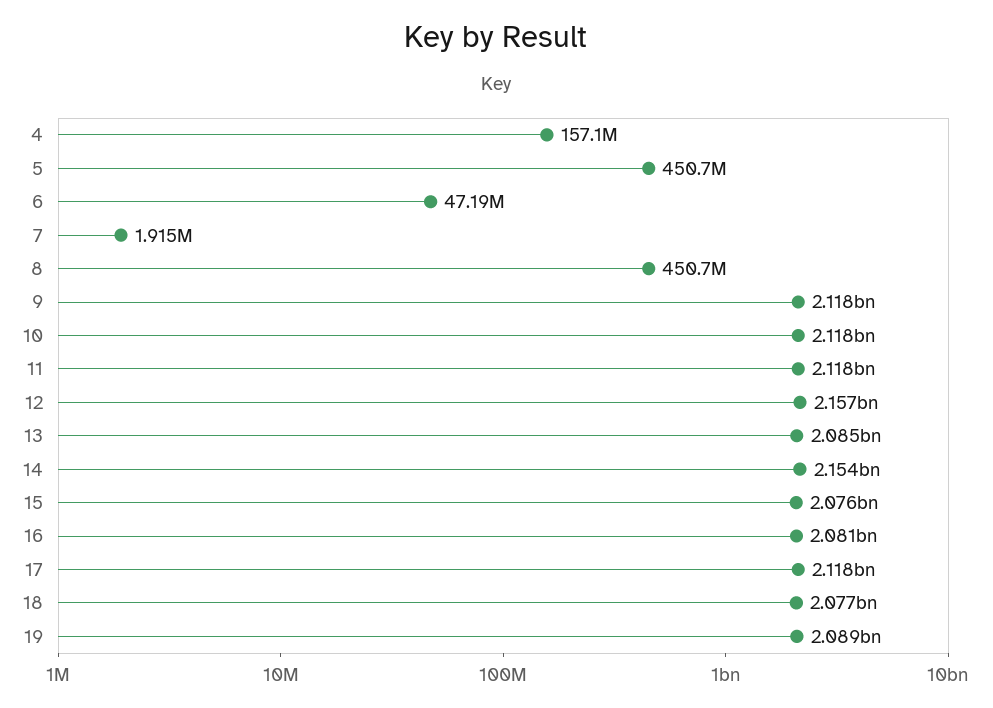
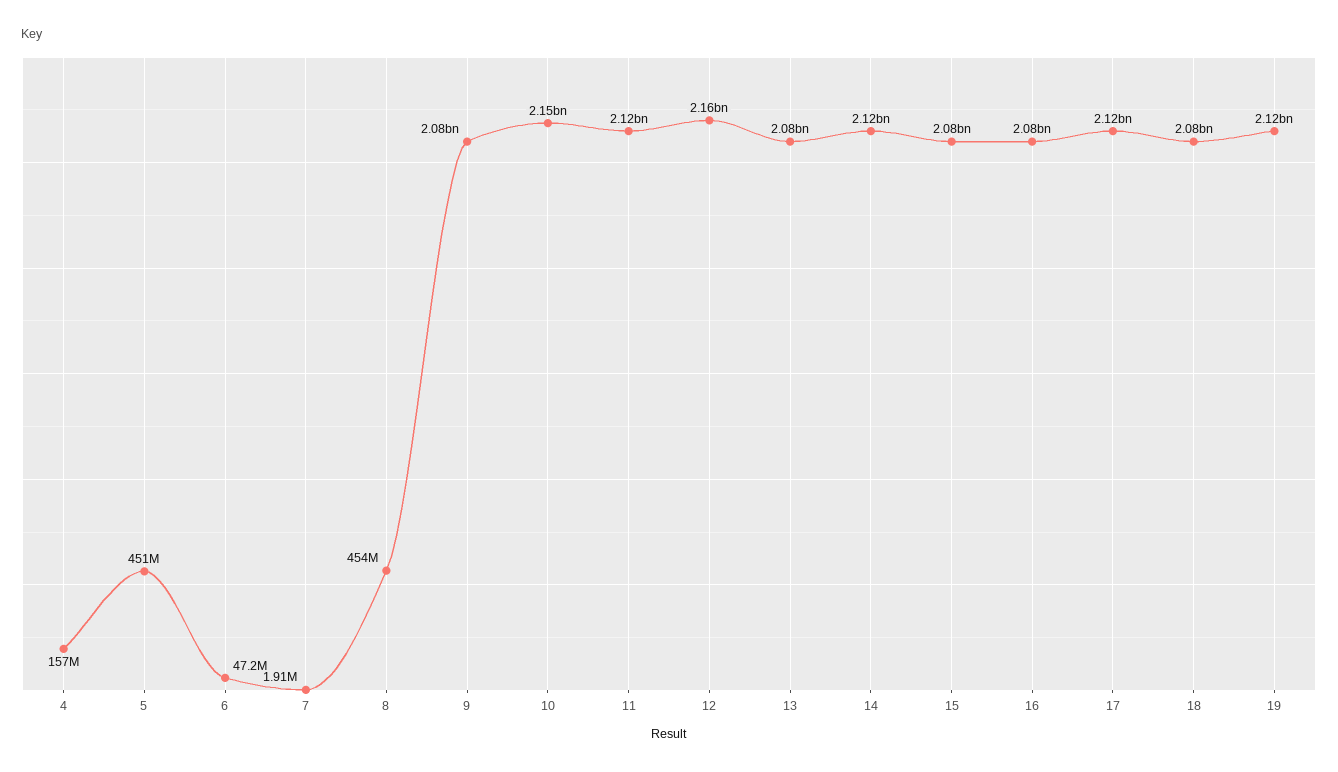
8: 450700000 -> 454000000
9: 2118000000 -> 2080000000
10: 2118000000 -> 2150000000
14: 2154000000 -> 2120000000
19: 2089000000 -> 2120000000

